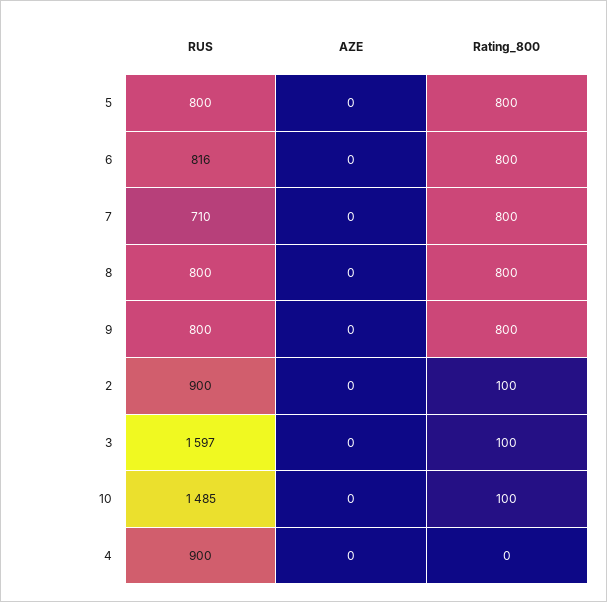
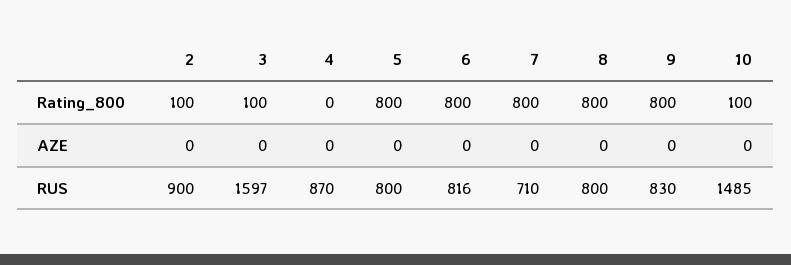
RUS, 9: 800 -> 830
RUS, 4: 900 -> 870

